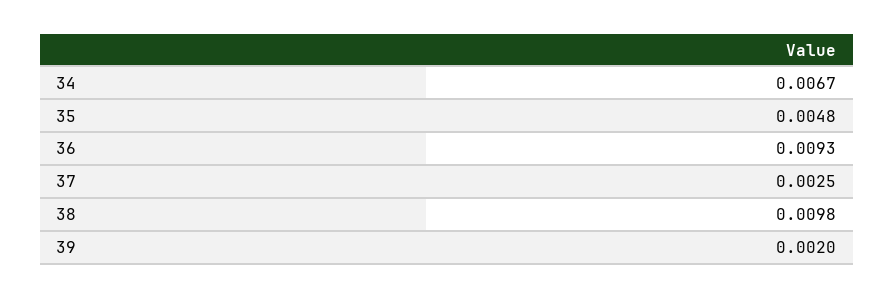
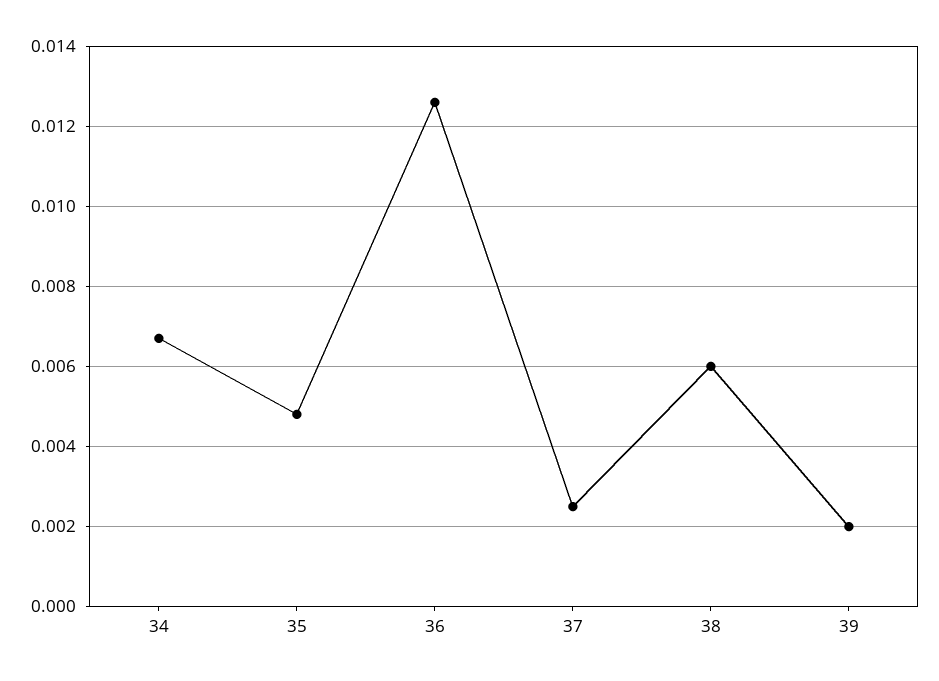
36: 0.0093 -> 0.0125
38: 0.0098 -> 0.006

